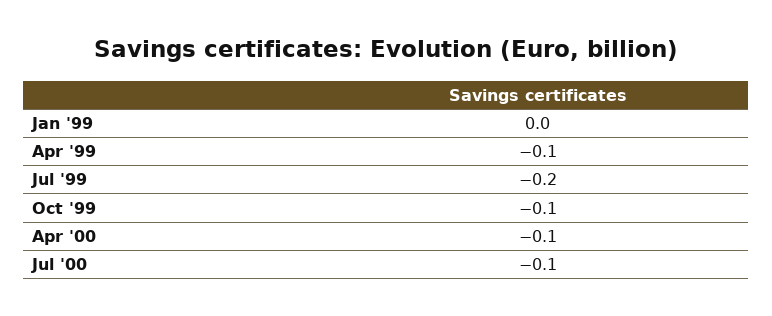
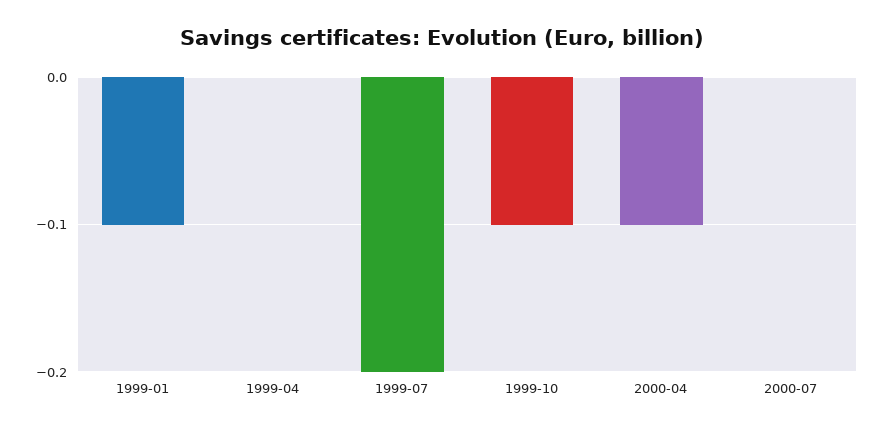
Jan '99: 0 -> -0.1
Apr '99: -0.1 -> 0
Jul '00: -0.1 -> 0

